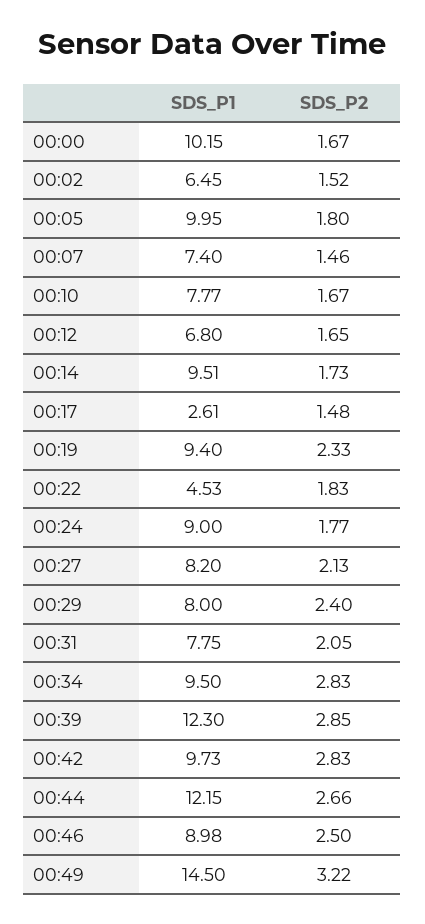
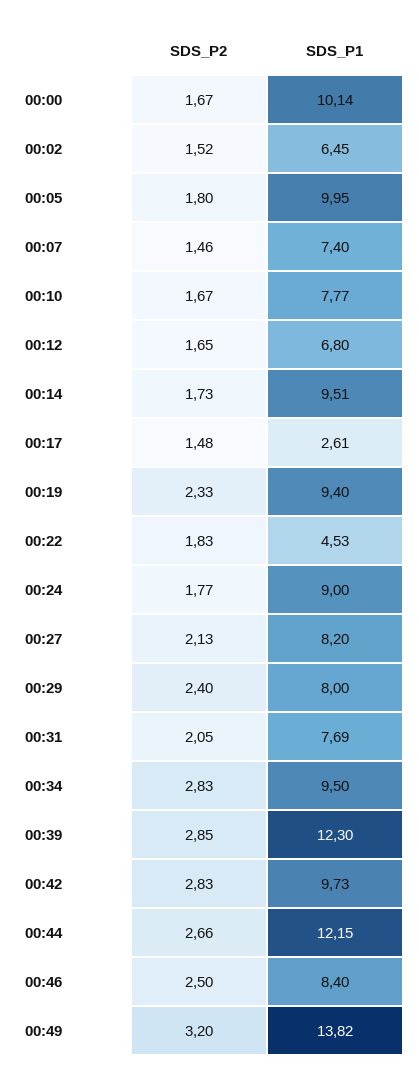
SDS_P1, 00:00: 10.15 -> 10.14
SDS_P1, 00:31: 7.75 -> 7.69
SDS_P1, 00:46: 8.98 -> 8.4
SDS_P1, 00:49: 14.5 -> 13.82
SDS_P2, 00:49: 3.22 -> 3.2

